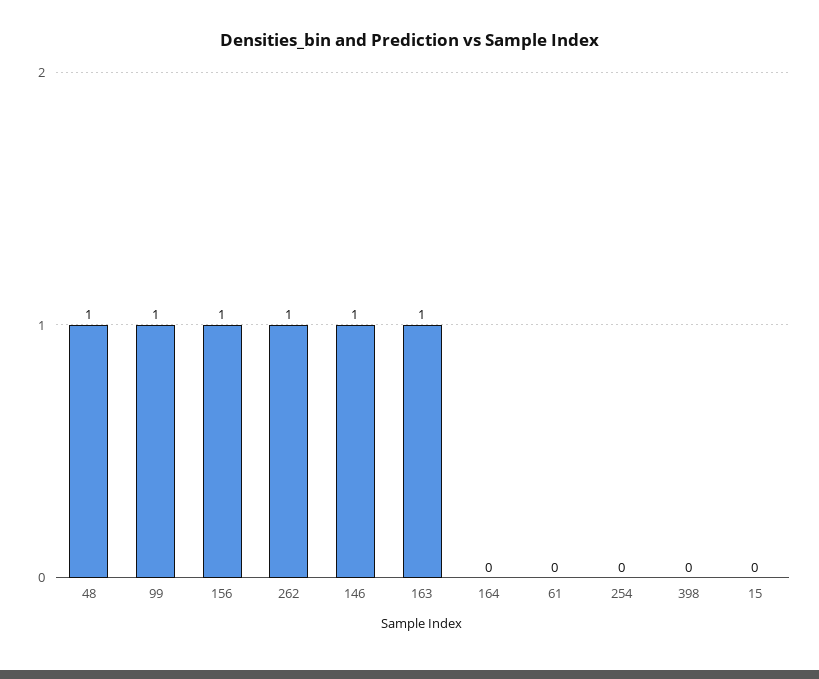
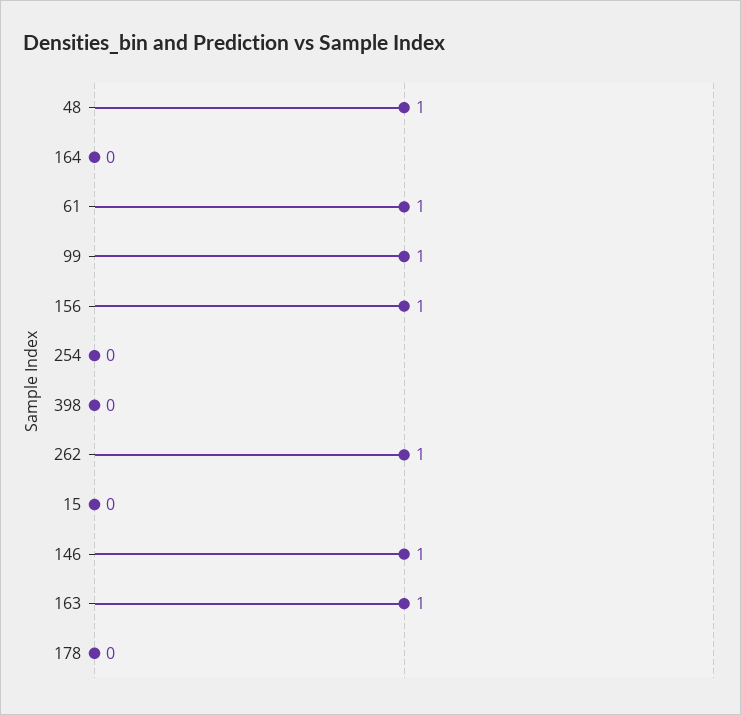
61: 0 -> 1
178: none -> 0

